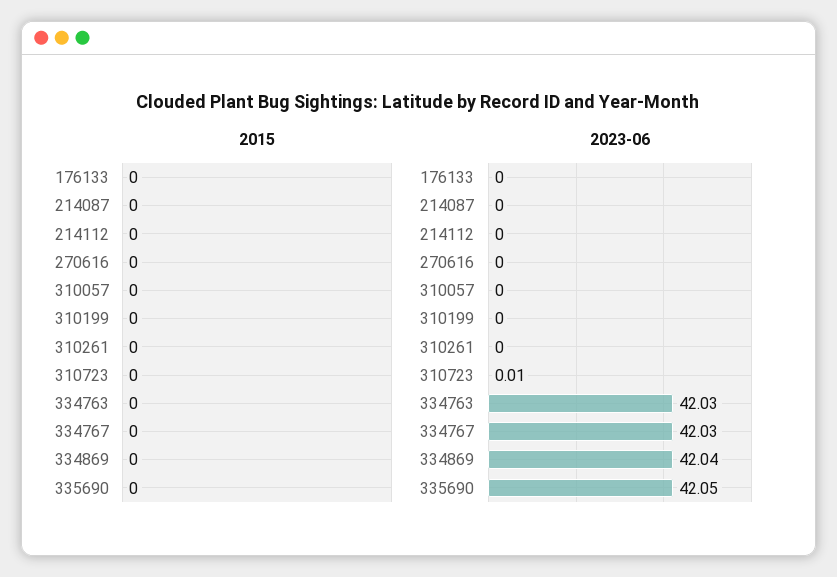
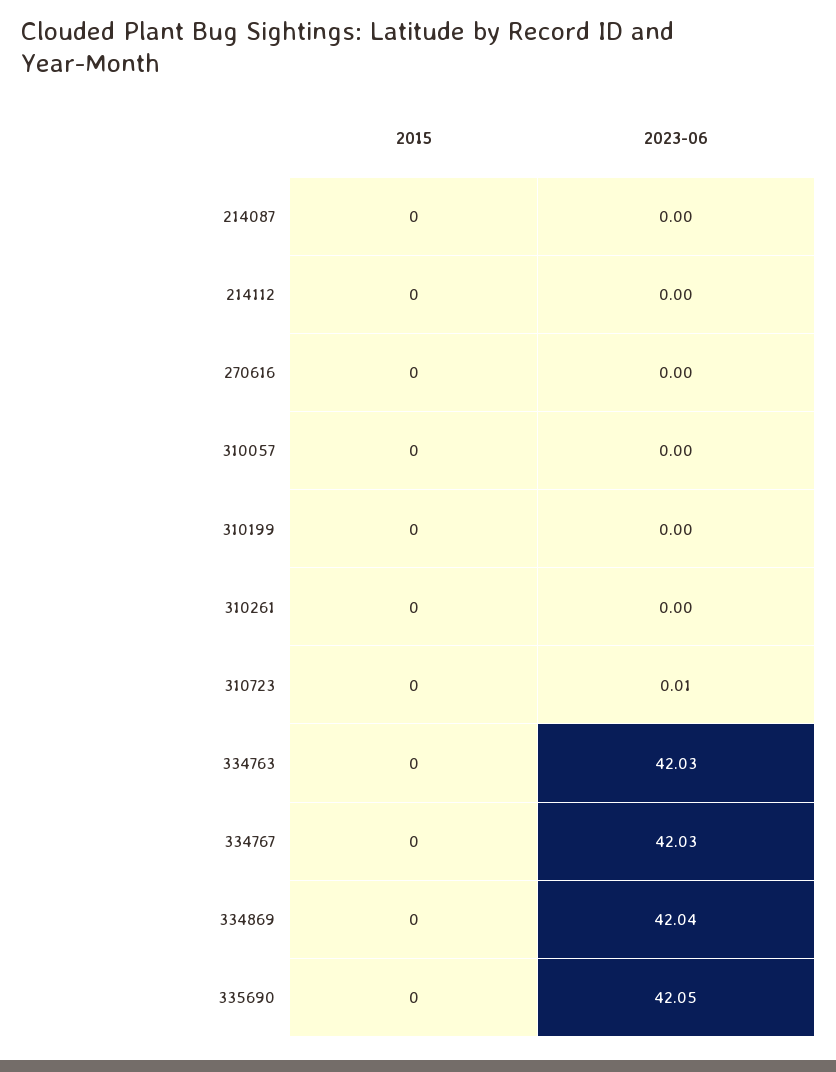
2015, 176133: 0 -> none
2023-06, 176133: 0 -> none

